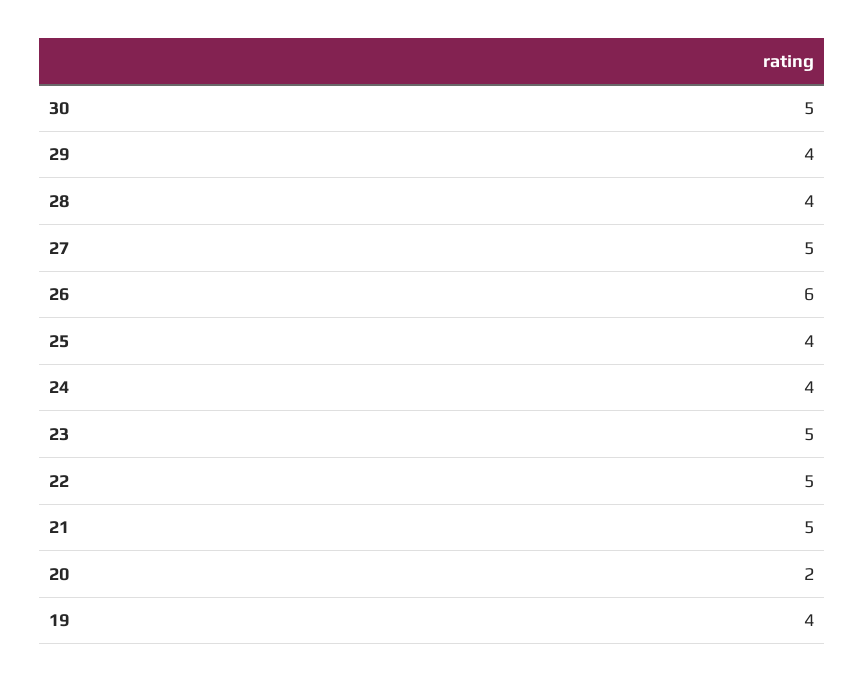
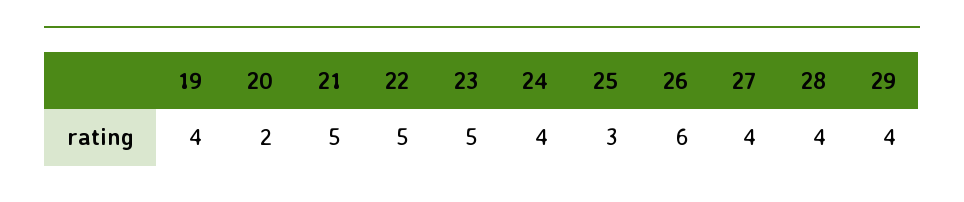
30: 5 -> none
27: 5 -> 4
25: 4 -> 3

